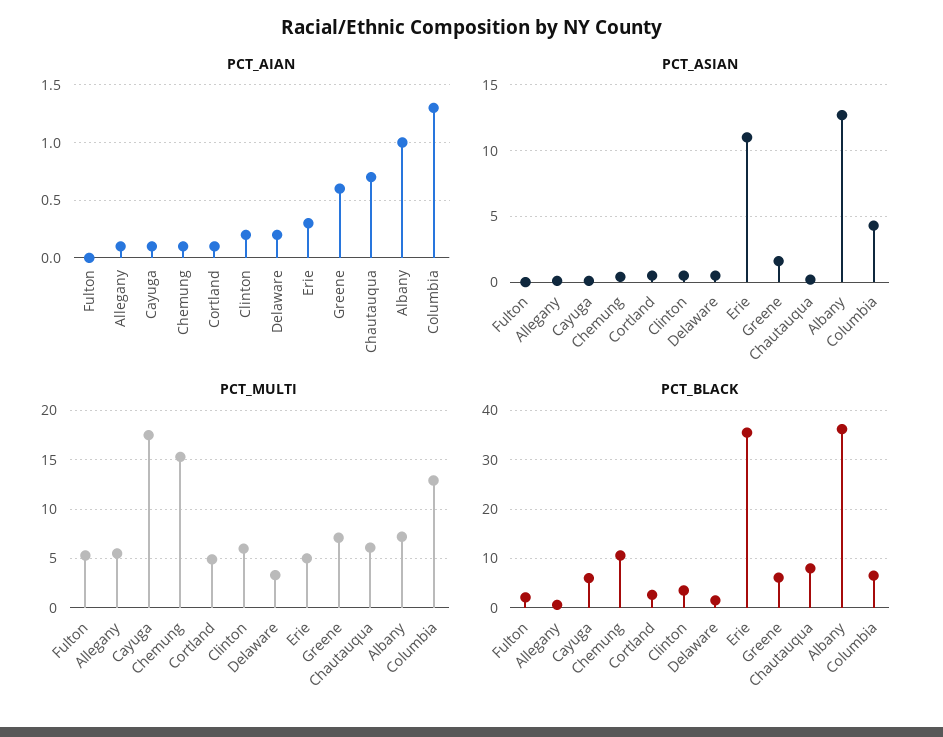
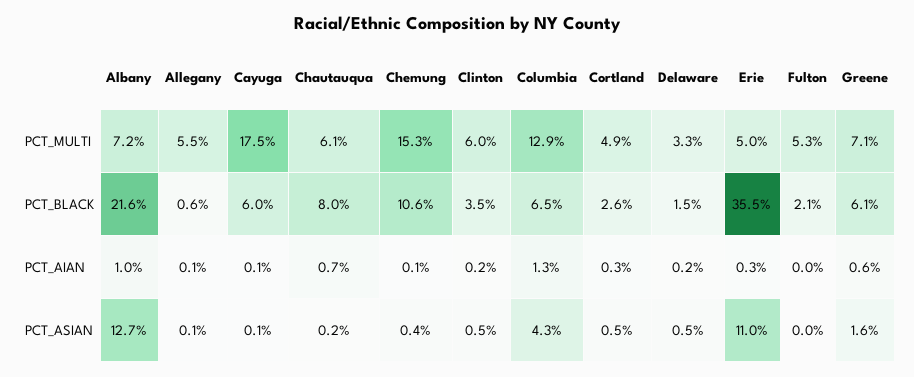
PCT_AIAN, Cortland: 0.1 -> 0.3
PCT_BLACK, Albany: 36 -> 21.6

